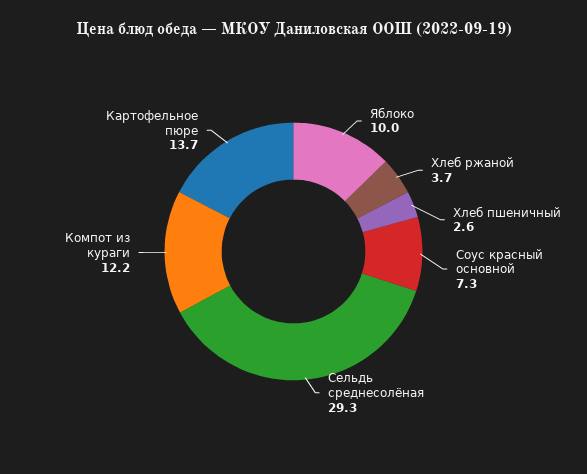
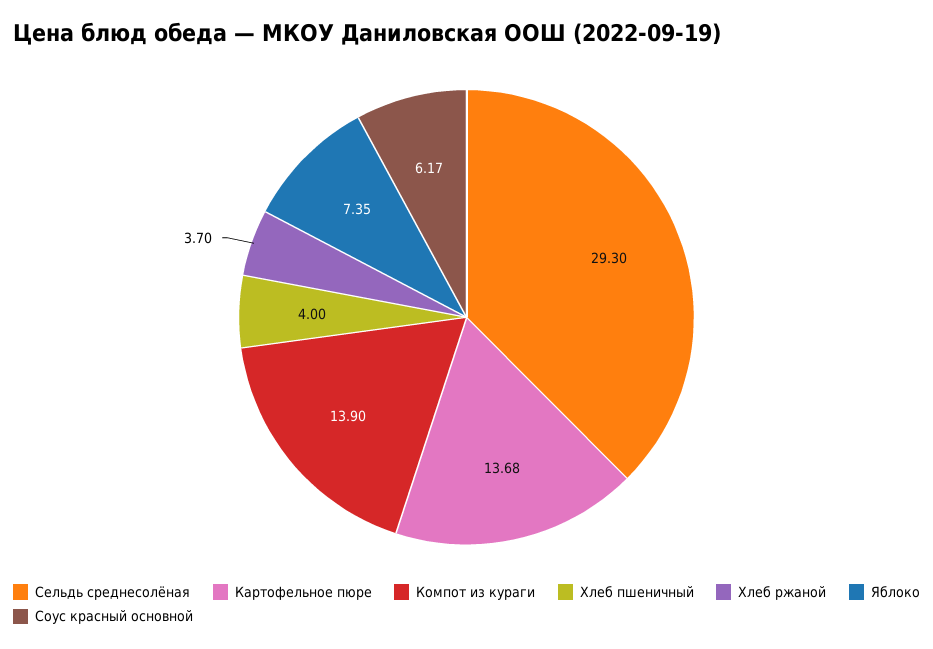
Яблоко: 10 -> 7.35
Хлеб пшеничный: 2.6 -> 4
Соус красный основной: 7.3 -> 6.17
Компот из кураги: 12.2 -> 13.9

